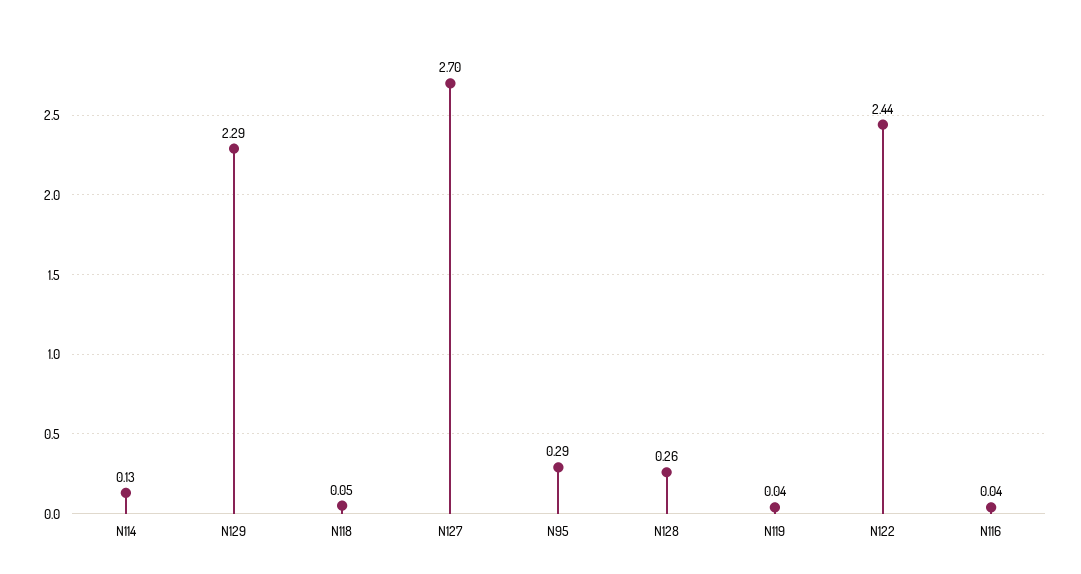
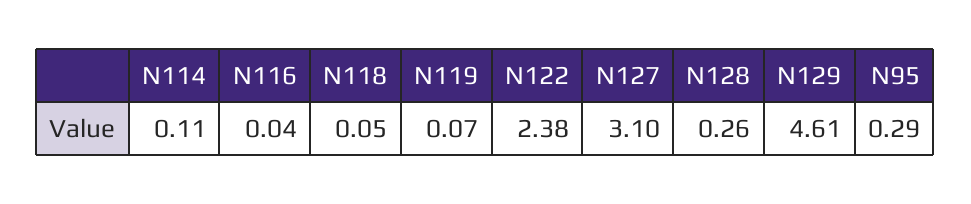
N114: 0.13 -> 0.11
N129: 2.29 -> 4.61
N127: 2.7 -> 3.1
N119: 0.04 -> 0.07
N122: 2.44 -> 2.38

